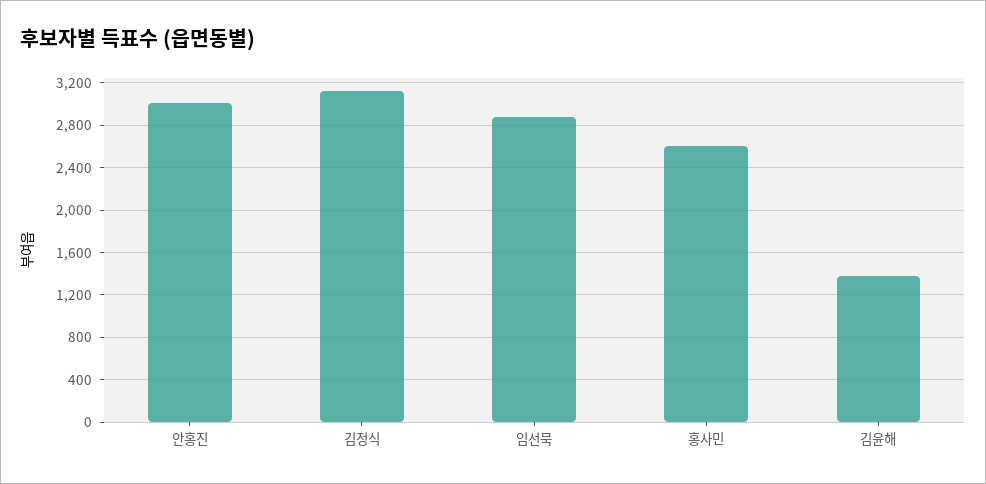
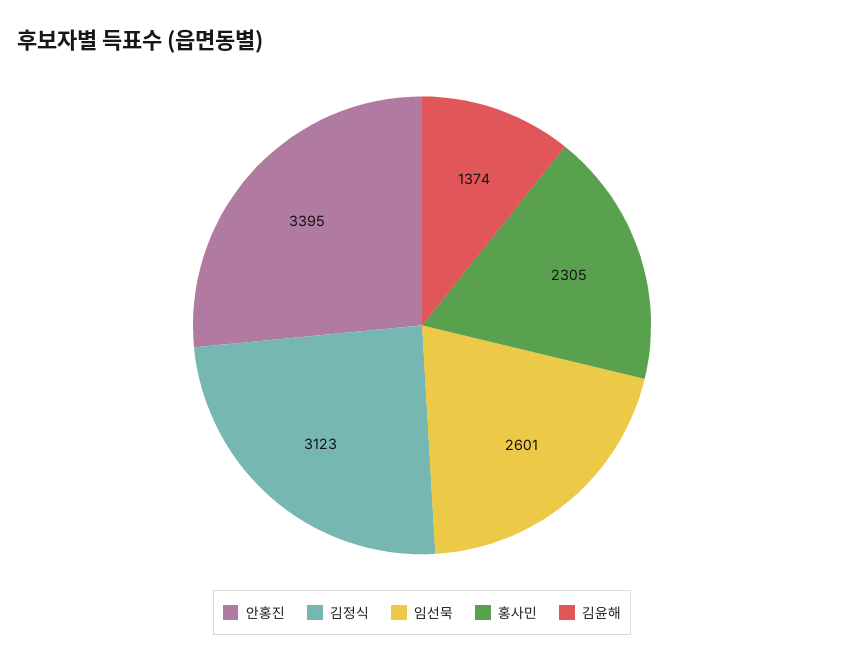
안홍진: 3000 -> 3395
임선묵: 2900 -> 2601
홍사민: 2600 -> 2305

